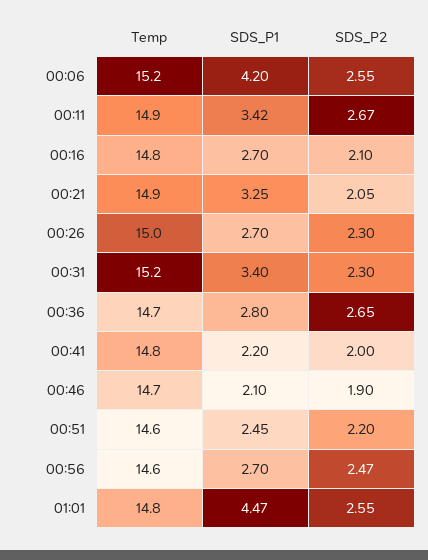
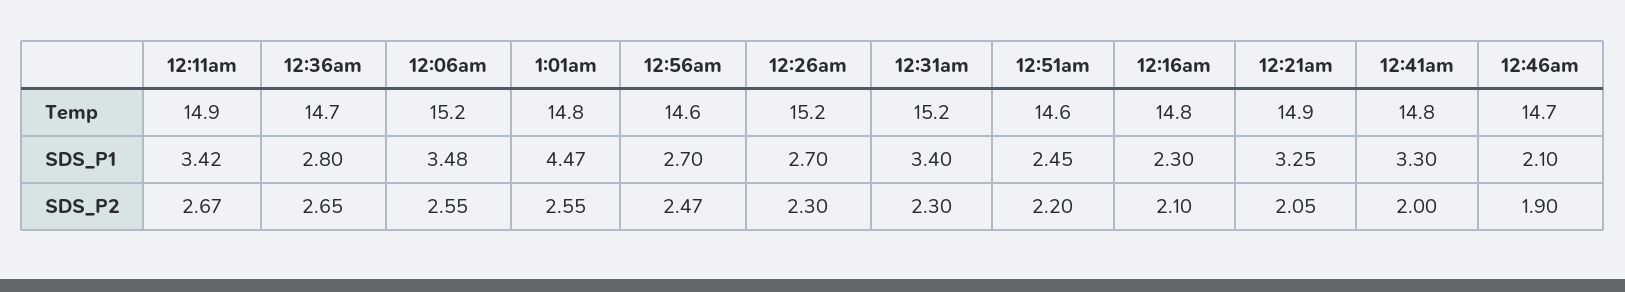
SDS_P1, 00:06: 4.2 -> 3.48
SDS_P1, 00:16: 2.7 -> 2.3
Temp, 00:26: 15 -> 15.2
SDS_P1, 00:41: 2.2 -> 3.3

